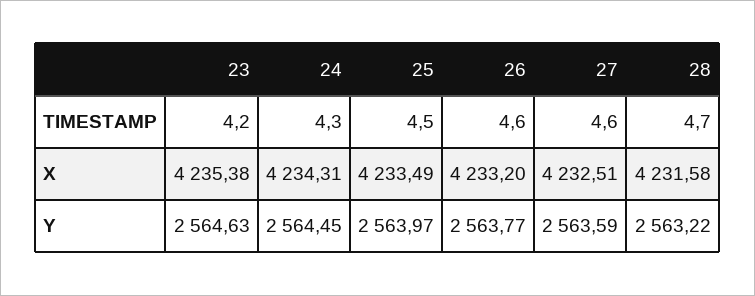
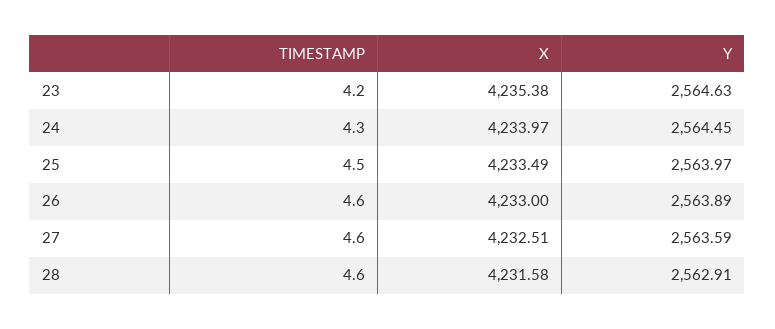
28, TIMESTAMP: 4.7 -> 4.6
24, X: 4234.31 -> 4233.97
26, X: 4233.2 -> 4233
26, Y: 2563.77 -> 2563.89
28, Y: 2563.22 -> 2562.91

